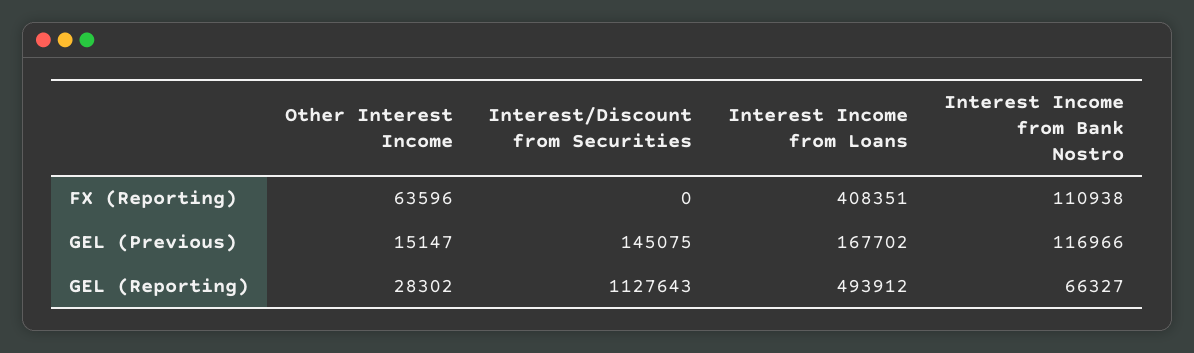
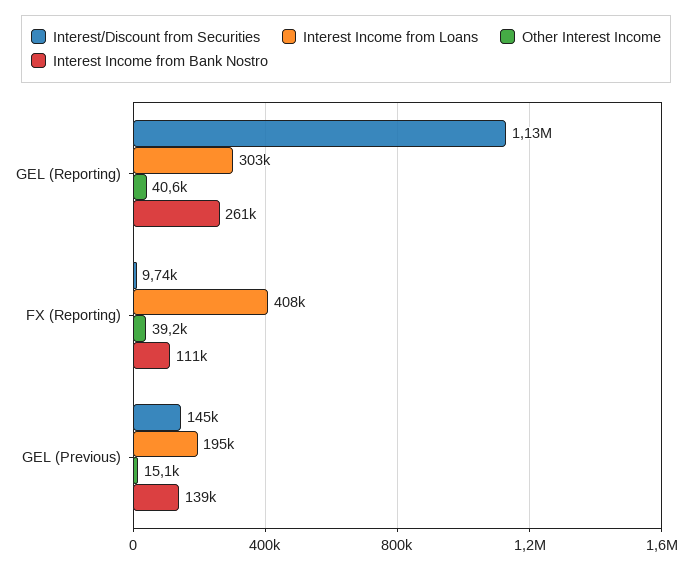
Other Interest Income, FX (Reporting): 63596 -> 39200
Interest/Discount from Securities, FX (Reporting): 0 -> 9740
Interest Income from Loans, GEL (Previous): 167702 -> 195000
Interest Income from Bank Nostro, GEL (Previous): 116966 -> 139000
Other Interest Income, GEL (Reporting): 28302 -> 40600
Interest Income from Loans, GEL (Reporting): 493912 -> 303000
Interest Income from Bank Nostro, GEL (Reporting): 66327 -> 261000

